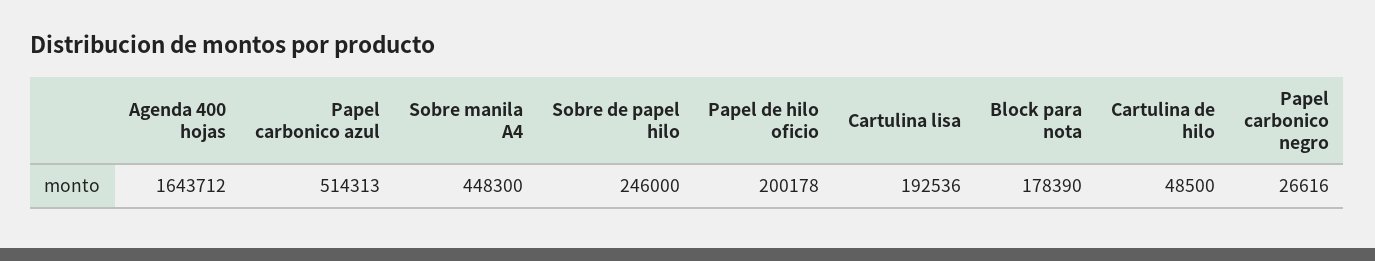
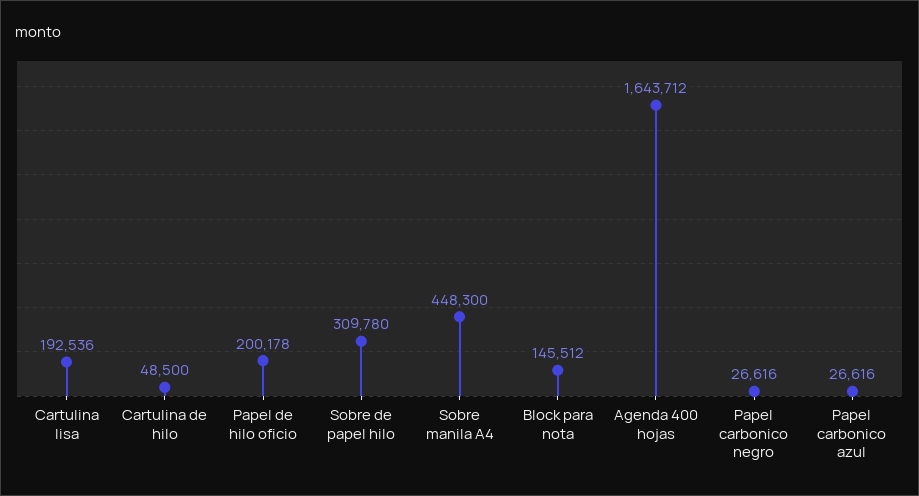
Papel carbonico azul: 514313 -> 26616
Sobre de papel hilo: 246000 -> 309780
Block para nota: 178390 -> 145512

